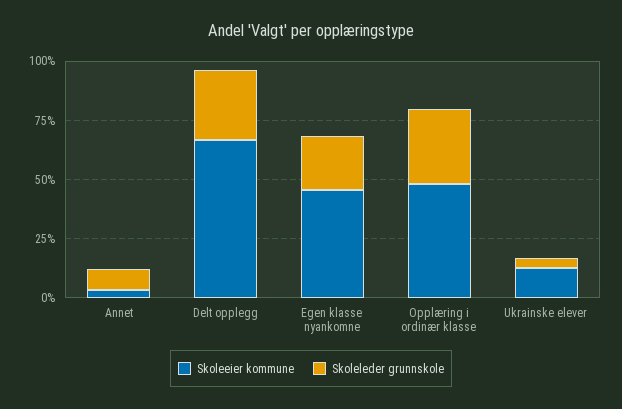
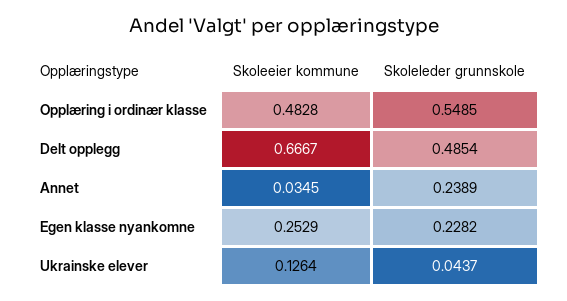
Skoleleder grunnskole, Annet: 0.1 -> 0.2389
Skoleleder grunnskole, Delt opplegg: 0.3 -> 0.4854
Skoleeier kommune, Egen klasse nyankomne: 0.45 -> 0.2529
Skoleleder grunnskole, Opplæring i ordinær klasse: 0.3 -> 0.5485

